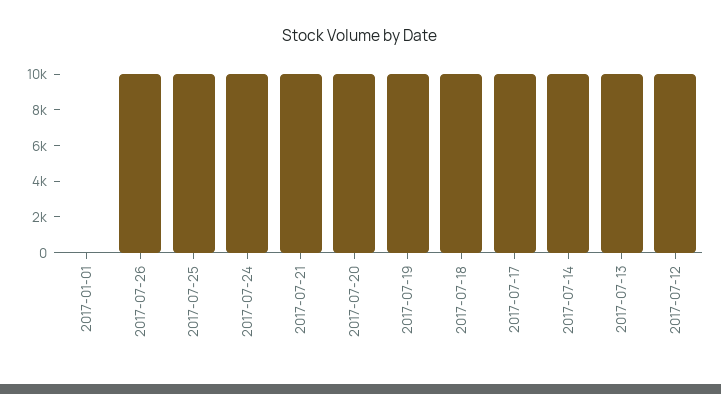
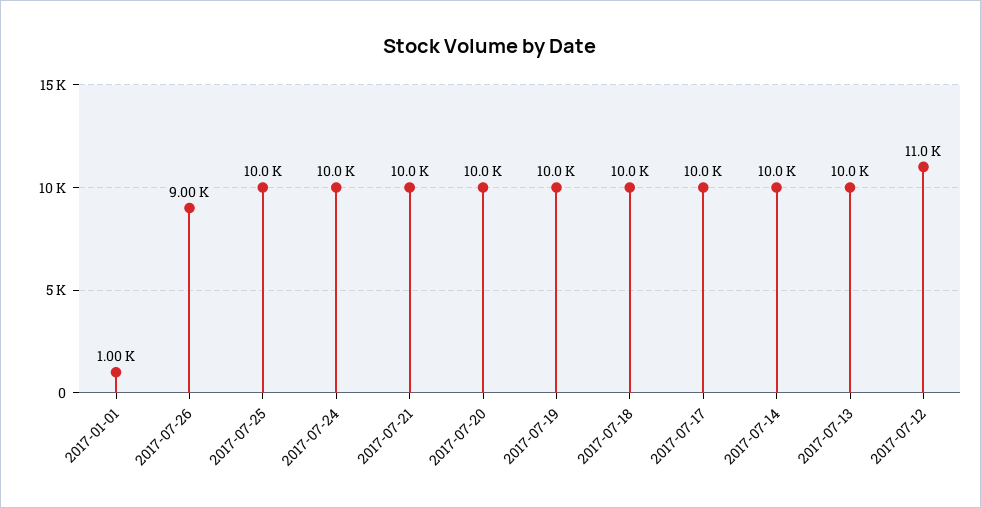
2017-01-01: 0 -> 1000
2017-07-26: 10000 -> 9000
2017-07-12: 10000 -> 11000

